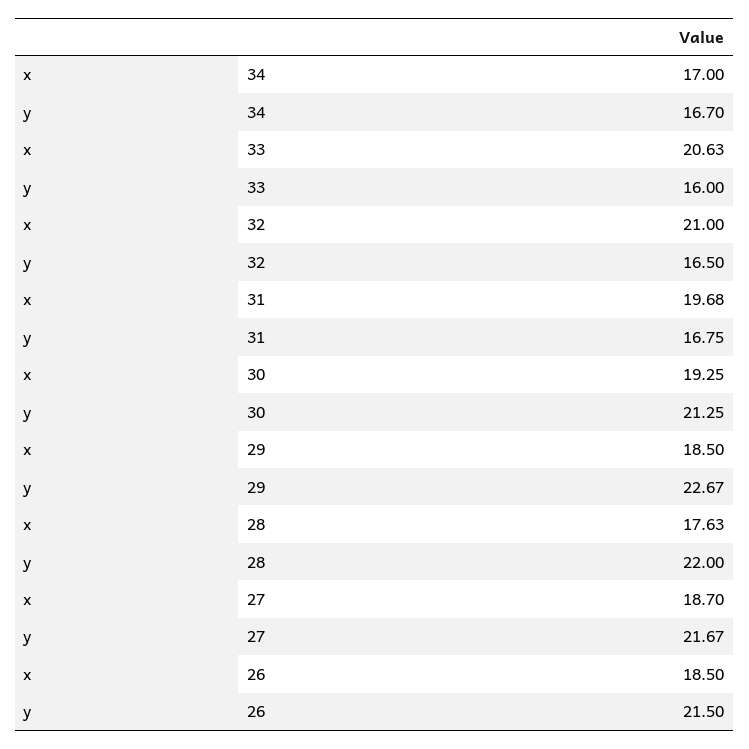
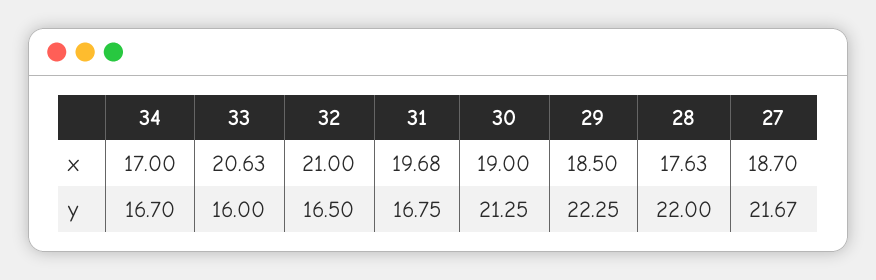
x, 30: 19.25 -> 19
y, 29: 22.67 -> 22.25
x, 26: 18.5 -> none
y, 26: 21.5 -> none

